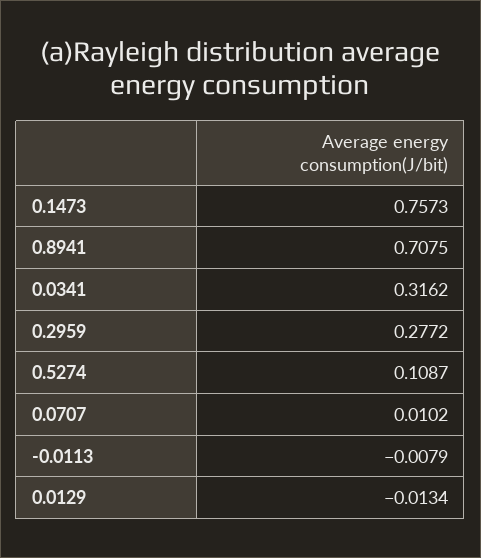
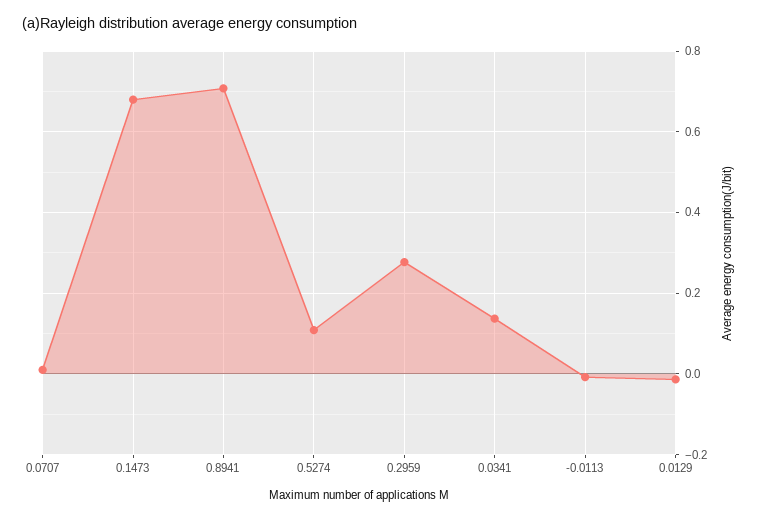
0.1473: 0.7573 -> 0.68
0.0341: 0.3162 -> 0.14

